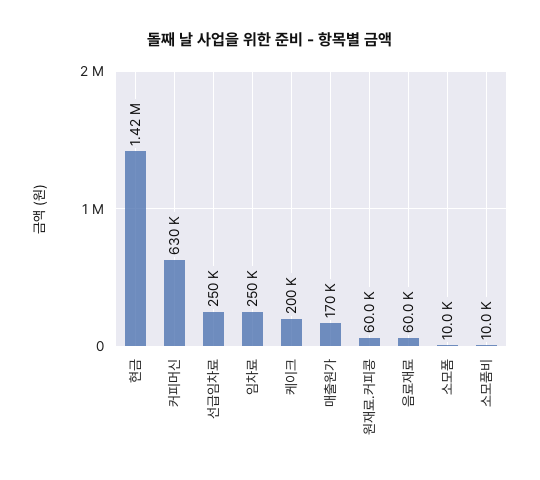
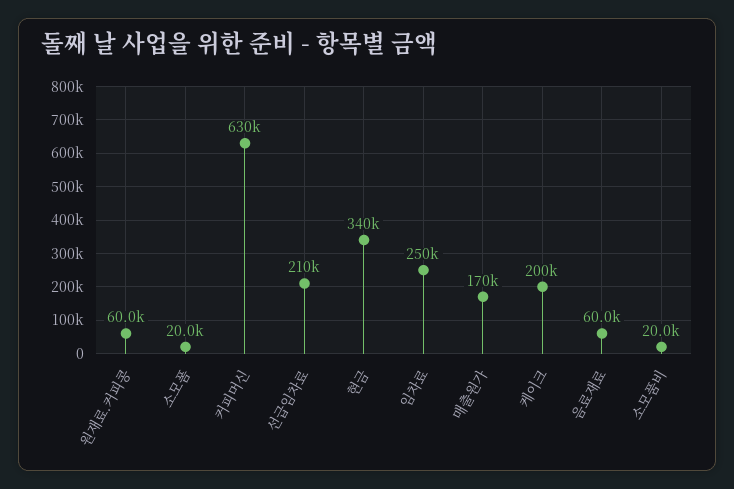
현금: 1420000 -> 340000
선급임차료: 250000 -> 210000
소모폼: 10000 -> 20000
소모품비: 10000 -> 20000

